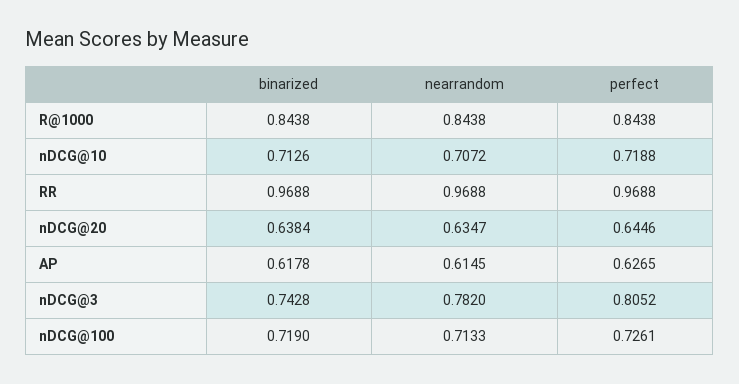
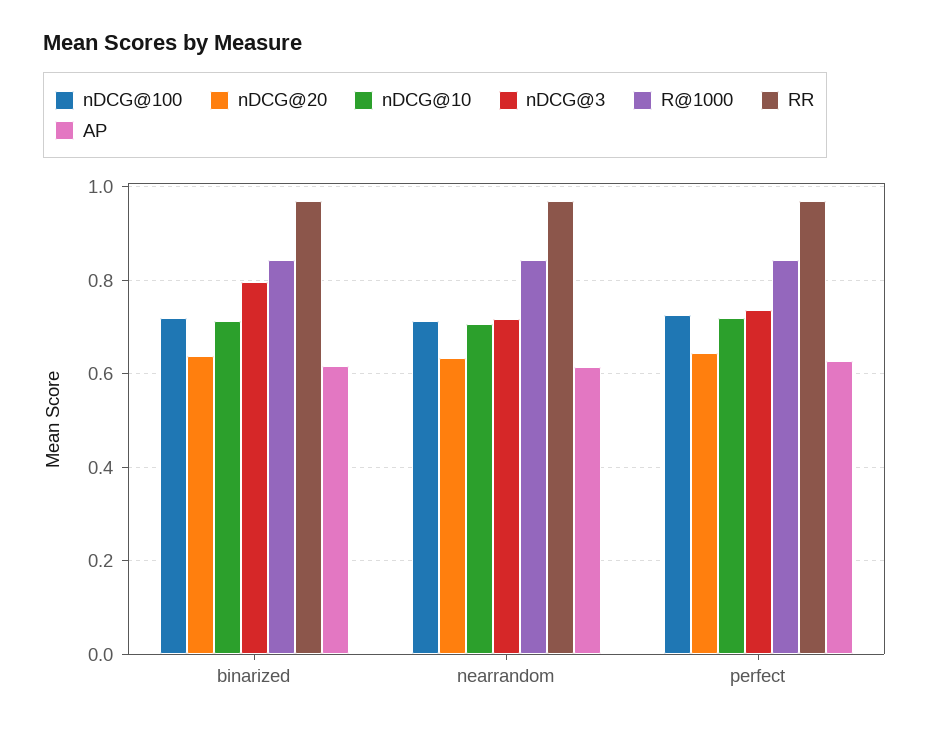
nDCG@3, binarized: 0.7428 -> 0.8
nDCG@3, nearrandom: 0.782 -> 0.72
nDCG@3, perfect: 0.8052 -> 0.74

